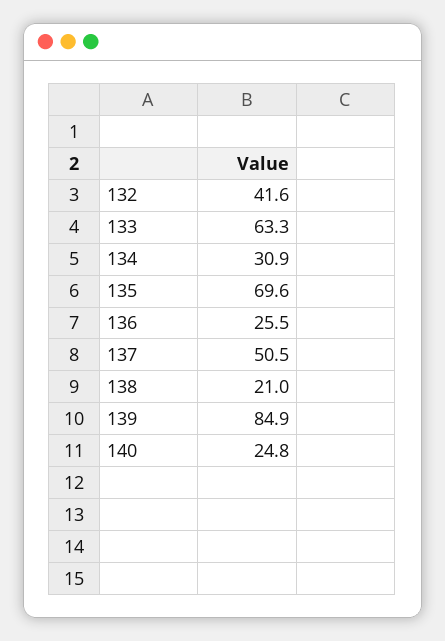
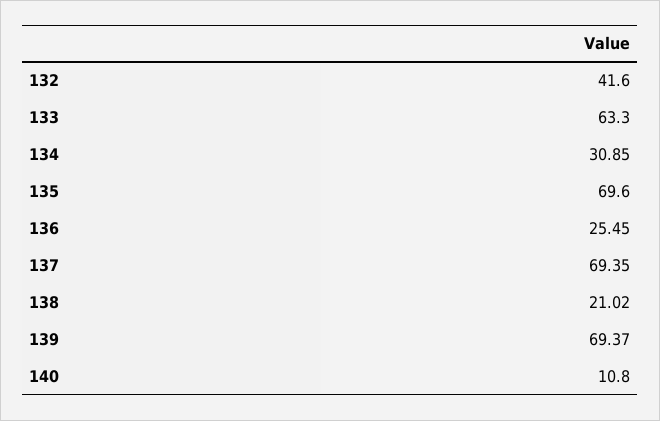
137: 50.5 -> 69.35
139: 84.9 -> 69.37
140: 24.8 -> 10.8

